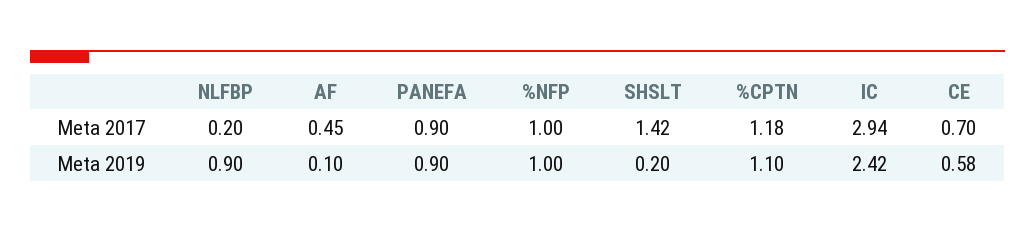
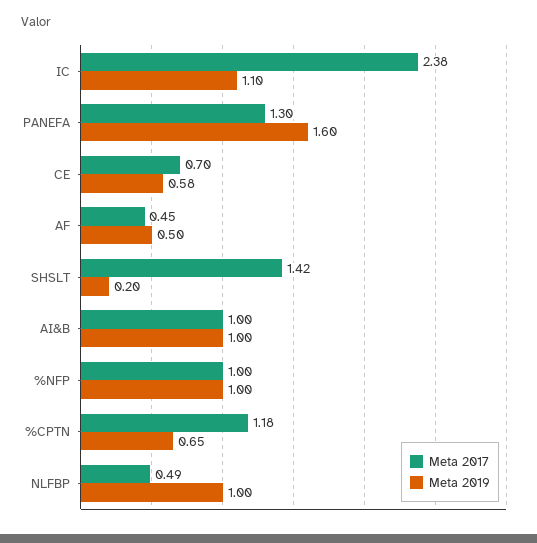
Meta 2017, NLFBP: 0.2 -> 0.49
Meta 2017, PANEFA: 0.9 -> 1.3
Meta 2017, IC: 2.94 -> 2.38
Meta 2019, NLFBP: 0.9 -> 1
Meta 2019, AF: 0.1 -> 0.5
Meta 2019, PANEFA: 0.9 -> 1.6
Meta 2019, %CPTN: 1.1 -> 0.65
Meta 2019, IC: 2.42 -> 1.1
Meta 2017, AI&B: none -> 1
Meta 2019, AI&B: none -> 1

